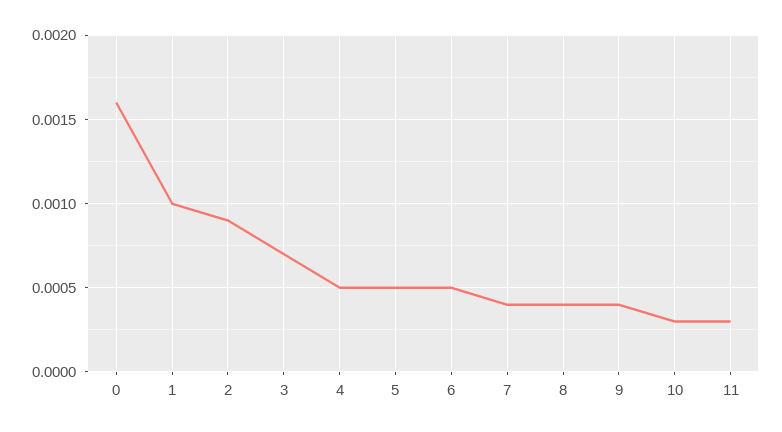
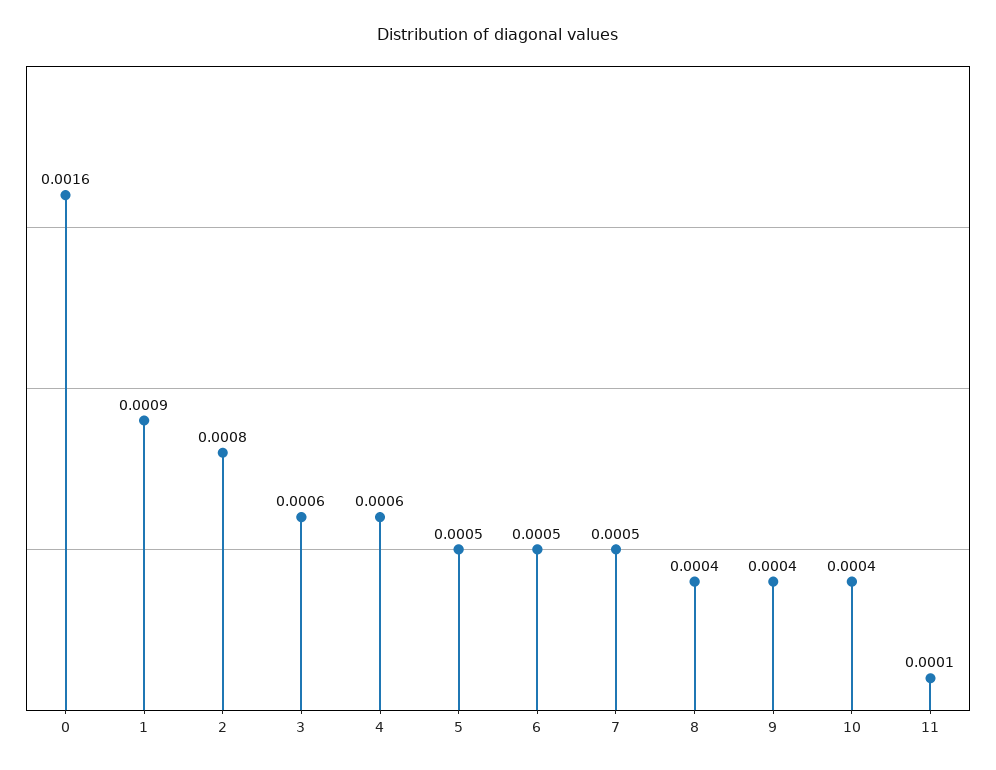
1: 0.001 -> 0.0009
2: 0.0009 -> 0.0008
3: 0.0007 -> 0.0006
4: 0.0005 -> 0.0006
7: 0.0004 -> 0.0005
10: 0.0003 -> 0.0004
11: 0.0003 -> 0.0001

